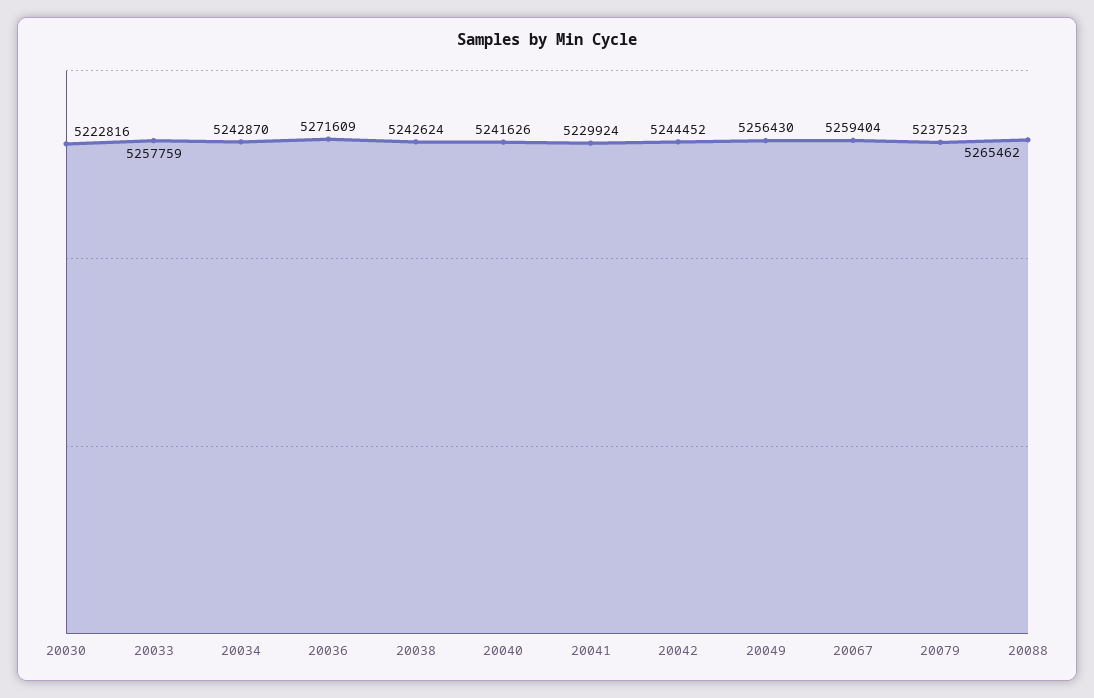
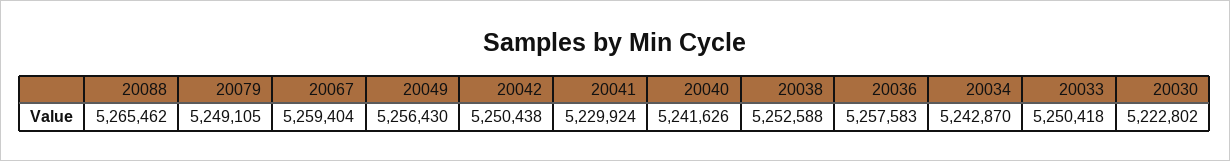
20030: 5222816 -> 5222802
20033: 5257759 -> 5250418
20036: 5271609 -> 5257583
20038: 5242624 -> 5252588
20042: 5244452 -> 5250438
20079: 5237523 -> 5249105

